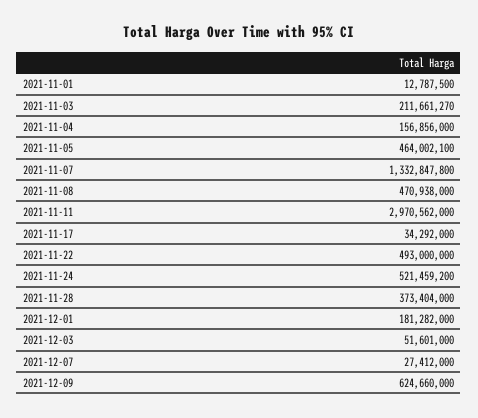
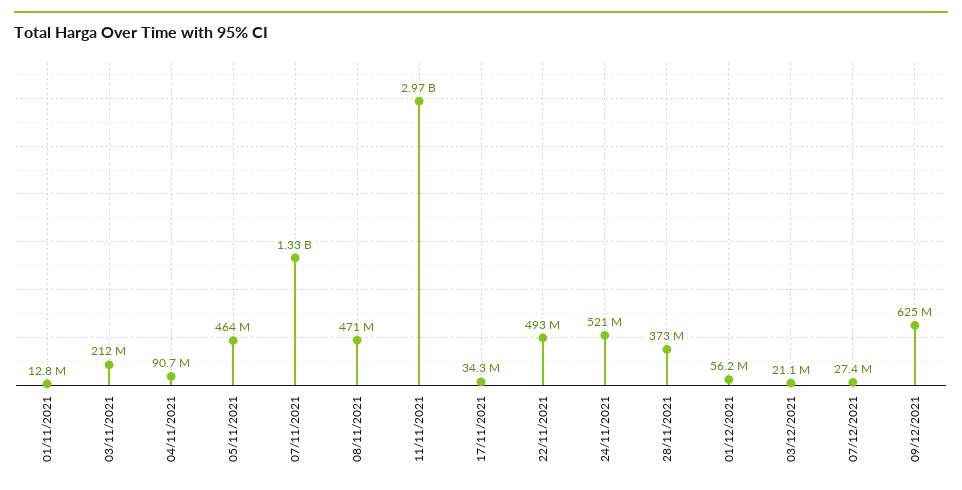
2021-11-04: 156856000 -> 90700000
2021-12-01: 181282000 -> 56200000
2021-12-03: 51601000 -> 21100000

